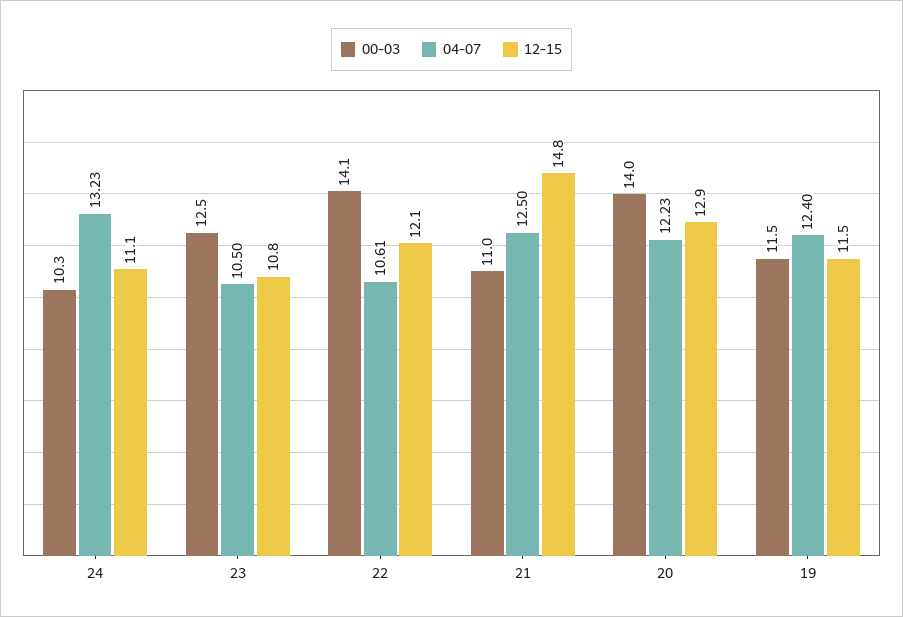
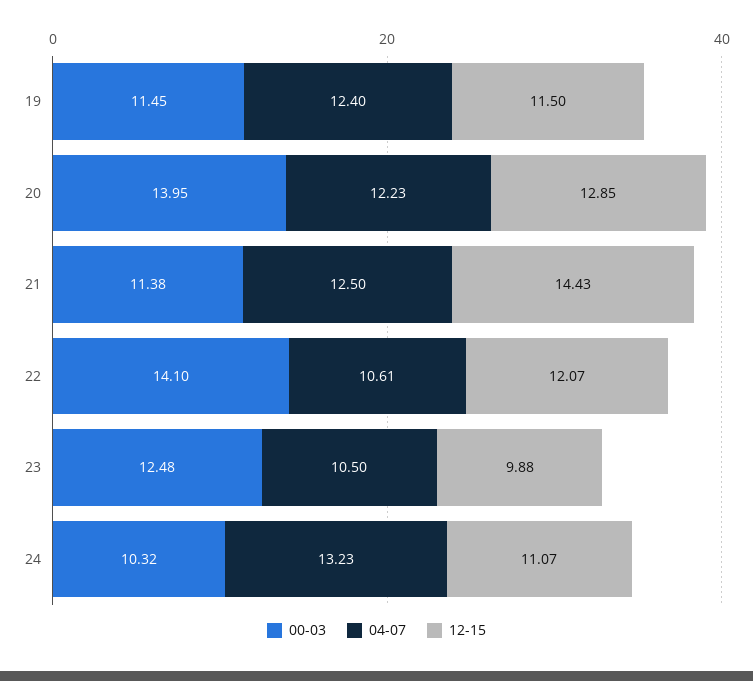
12-15, 23: 10.8 -> 9.88
00-03, 21: 11 -> 11.38
12-15, 21: 14.8 -> 14.43

